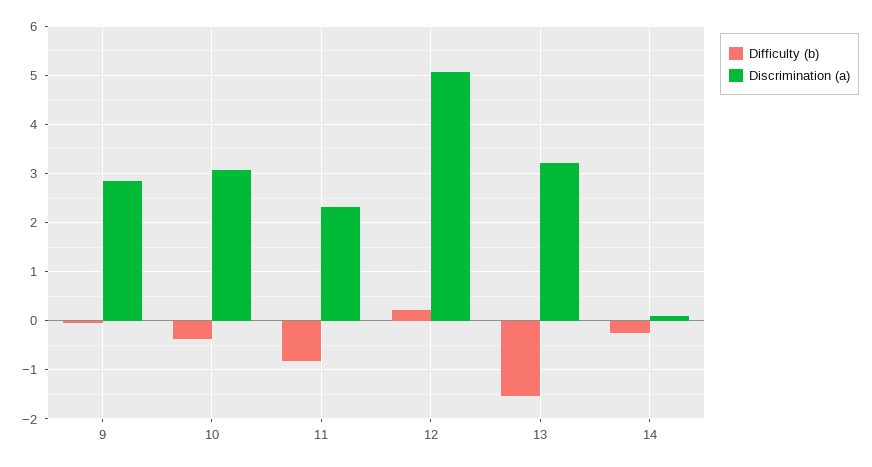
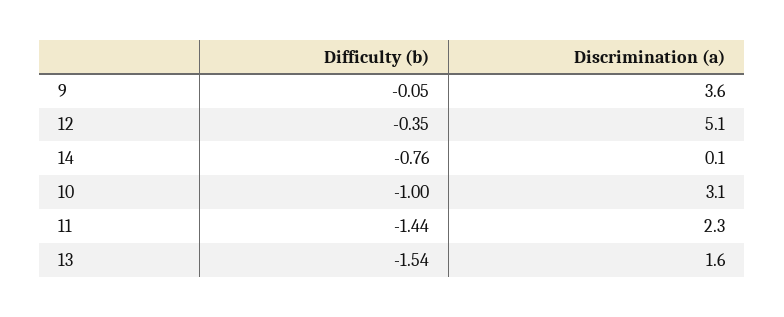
Discrimination (a), 9: 2.8 -> 3.6
Difficulty (b), 10: -0.4 -> -1
Difficulty (b), 11: -0.8 -> -1.44
Difficulty (b), 12: 0.2 -> -0.35
Discrimination (a), 13: 3.2 -> 1.6
Difficulty (b), 14: -0.2 -> -0.76

